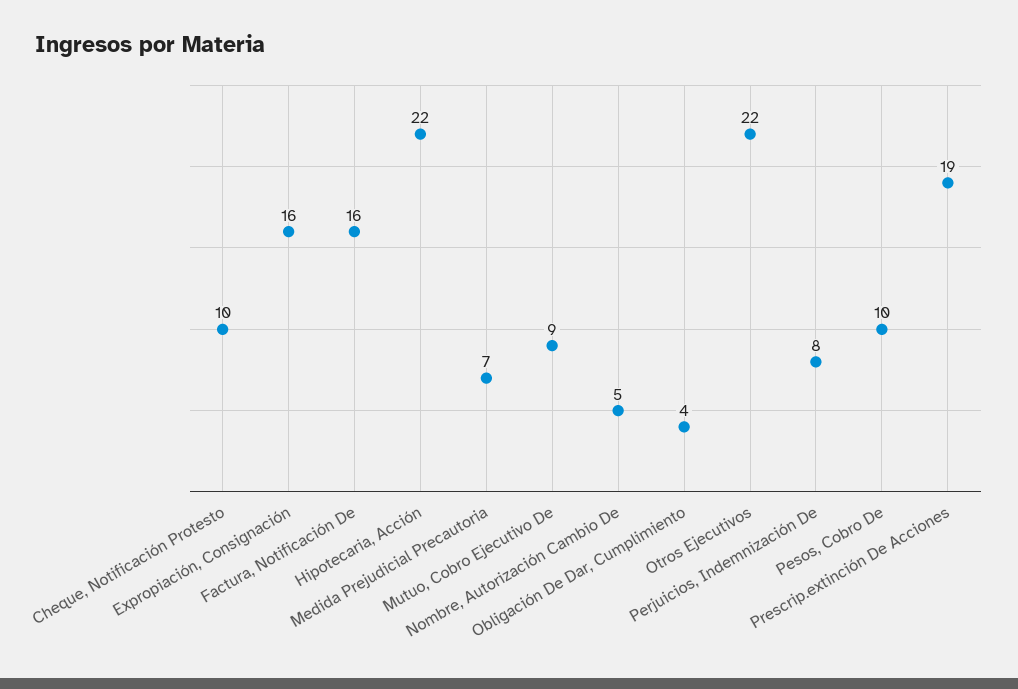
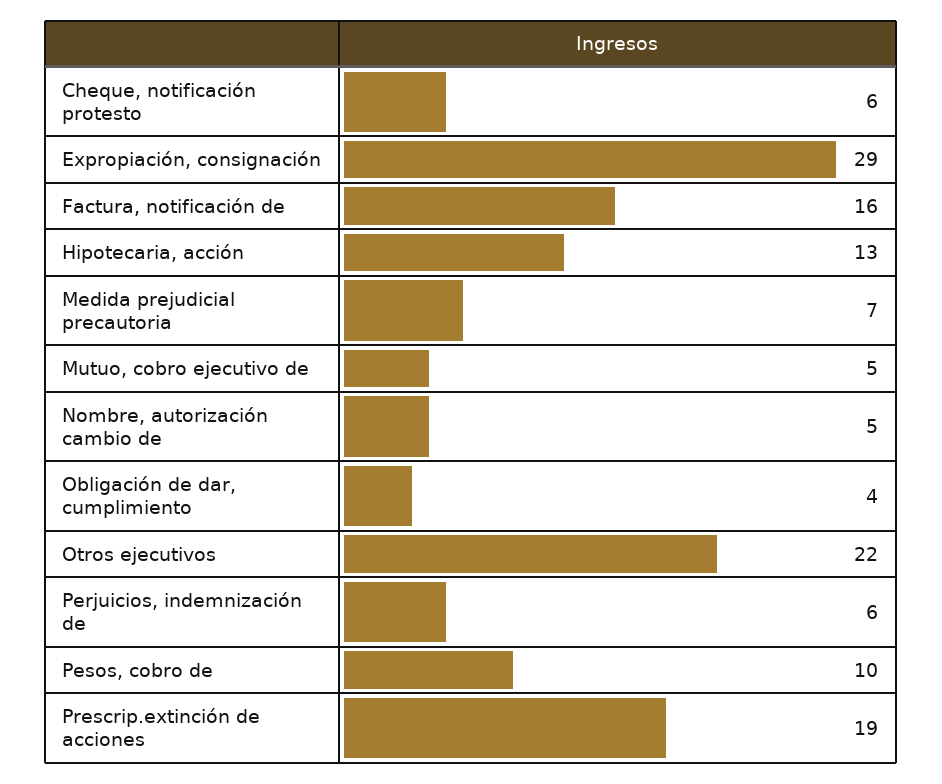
Cheque, Notificación Protesto: 10 -> 6
Expropiación, Consignación: 16 -> 29
Hipotecaria, Acción: 22 -> 13
Mutuo, Cobro Ejecutivo De: 9 -> 5
Perjuicios, Indemnización De: 8 -> 6

